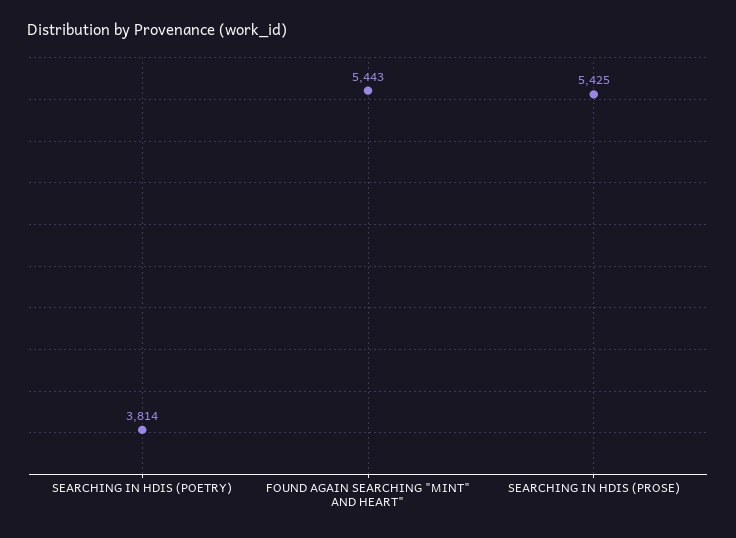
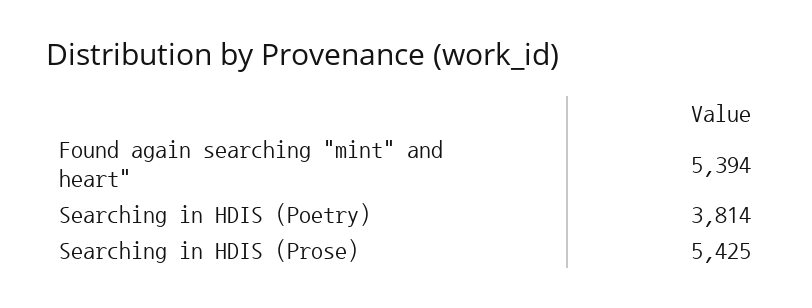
FOUND AGAIN SEARCHING "MINT" AND HEART": 5443 -> 5394

